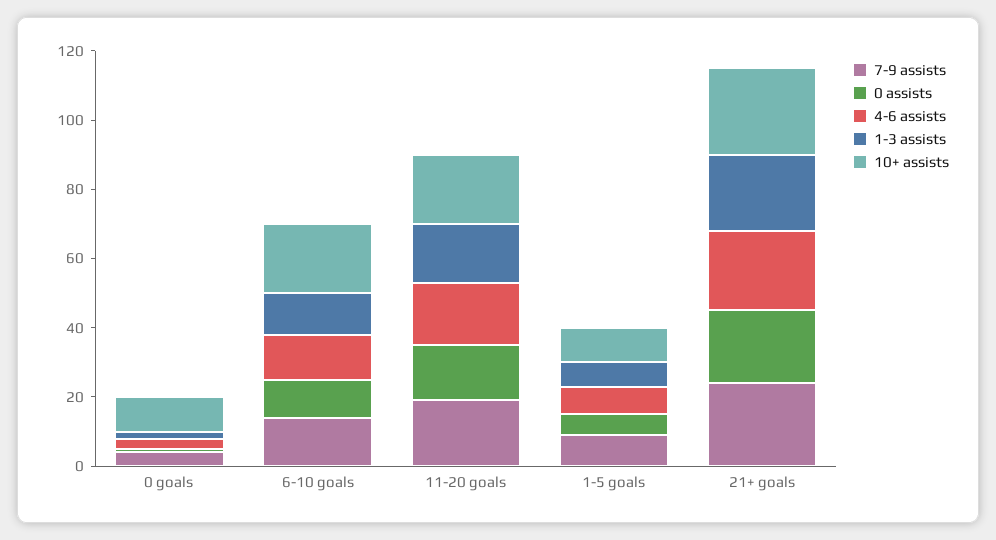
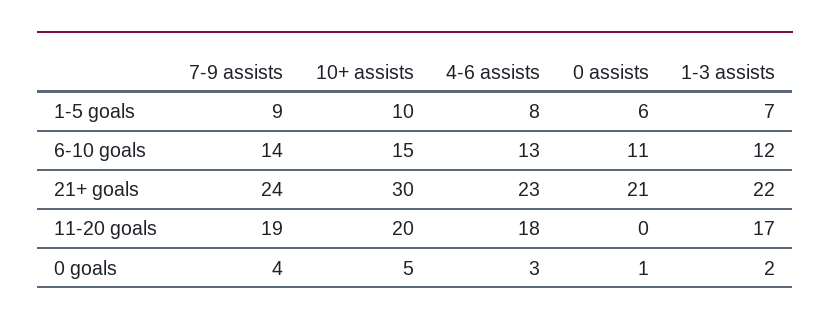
10+ assists, 0 goals: 10 -> 5
10+ assists, 6-10 goals: 20 -> 15
0 assists, 11-20 goals: 15 -> 0
10+ assists, 21+ goals: 25 -> 30

